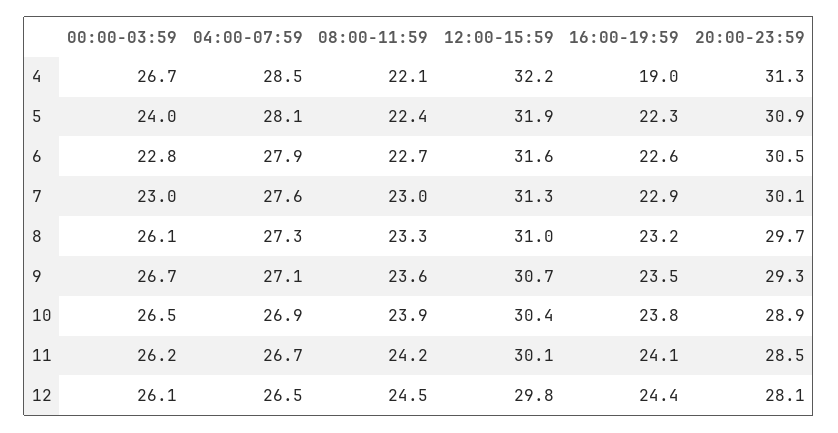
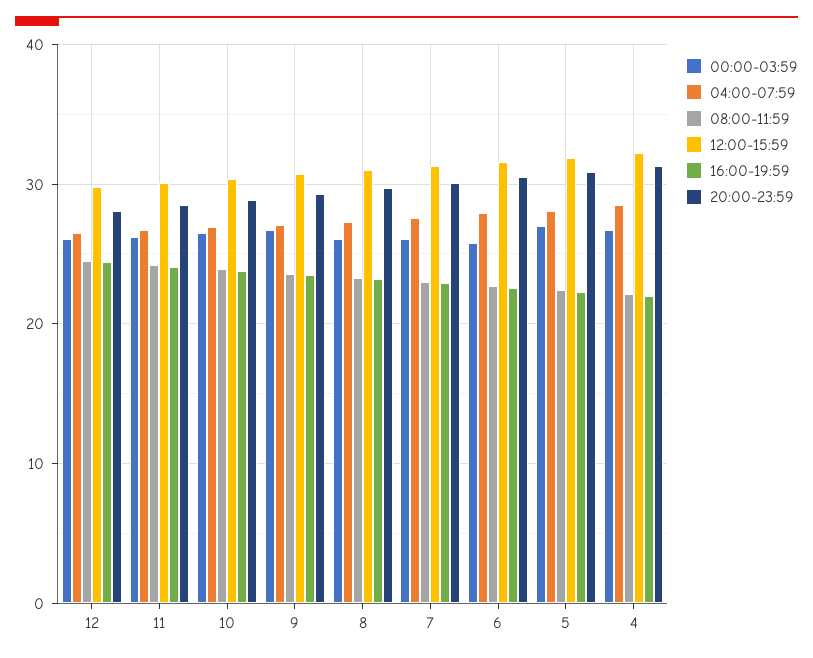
16:00-19:59, 4: 19 -> 22
00:00-03:59, 5: 24 -> 27
00:00-03:59, 6: 22.8 -> 26
00:00-03:59, 7: 23 -> 26

